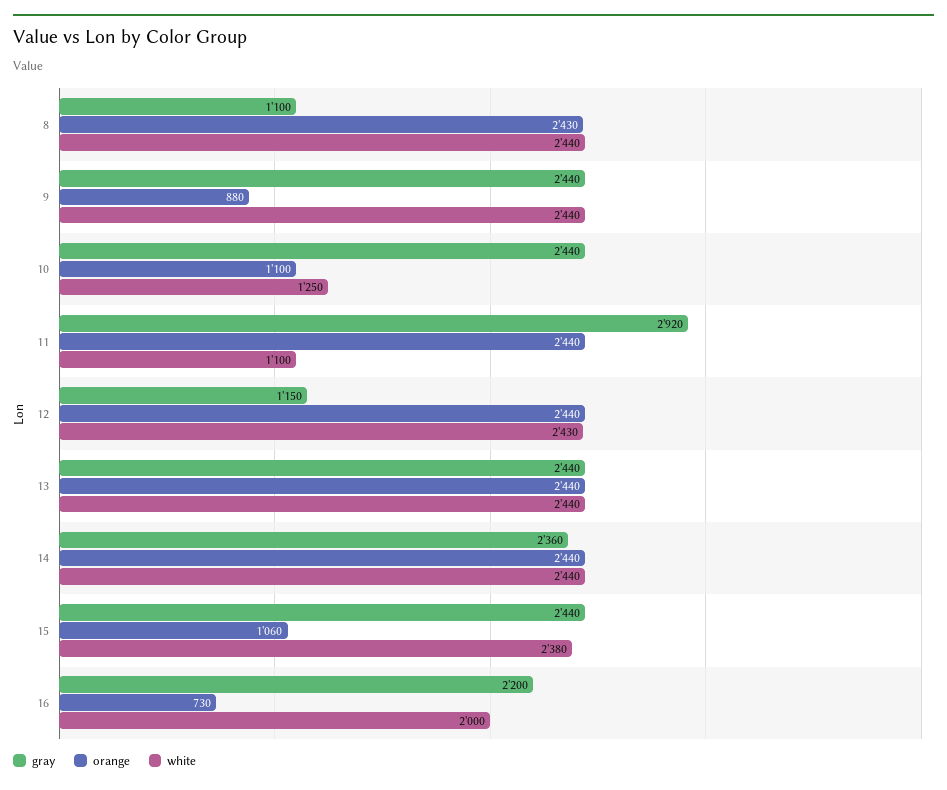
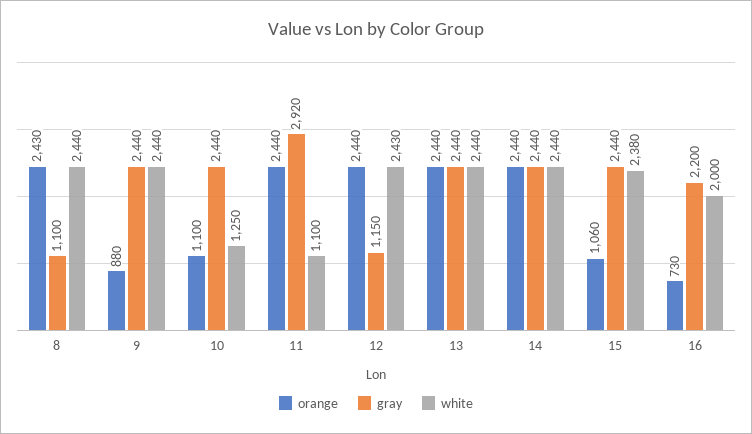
gray, 14: 2360 -> 2440

